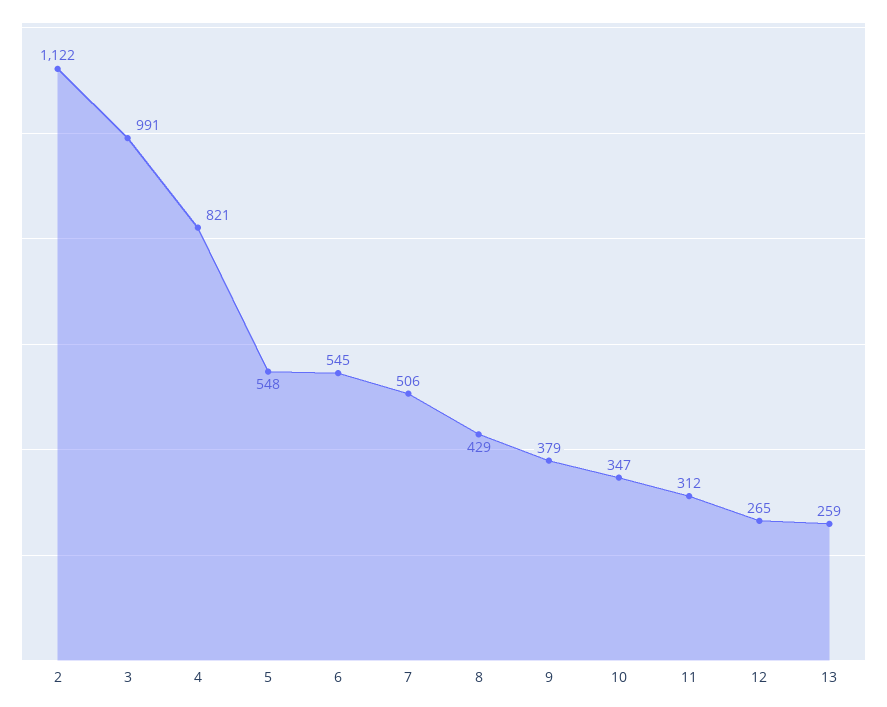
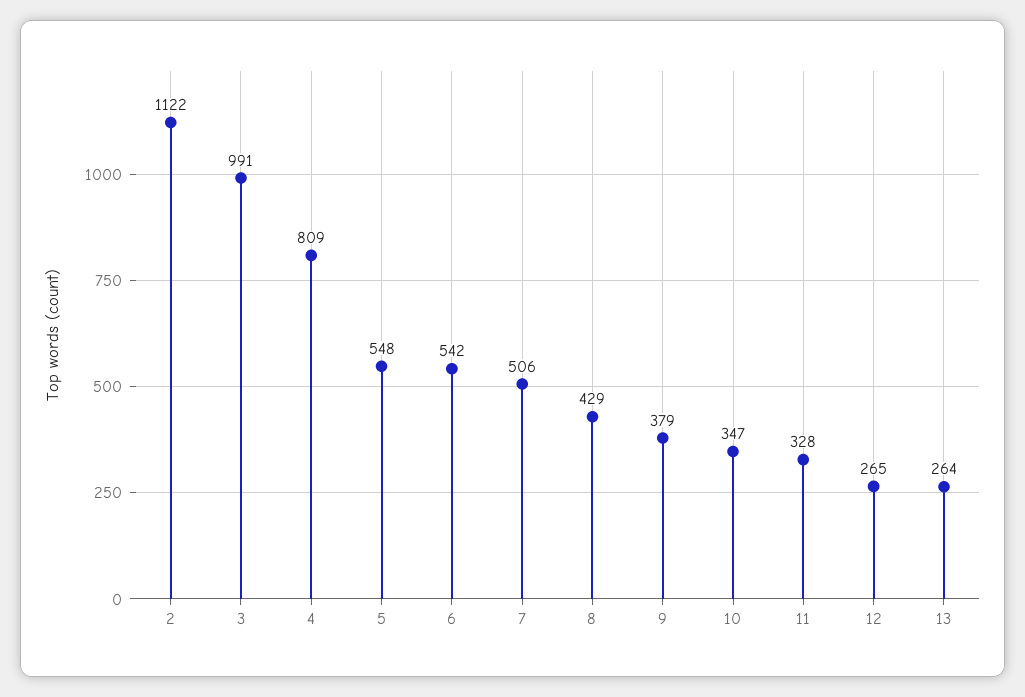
4: 821 -> 809
6: 545 -> 542
11: 312 -> 328
13: 259 -> 264

